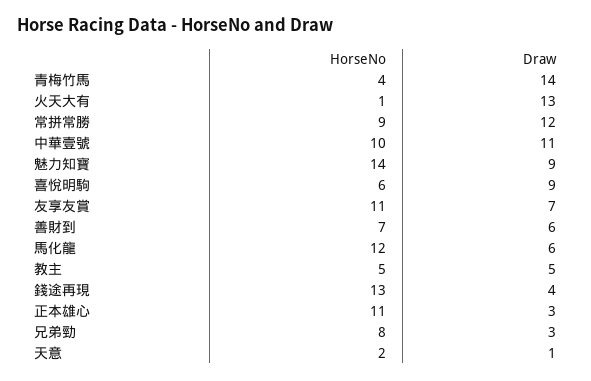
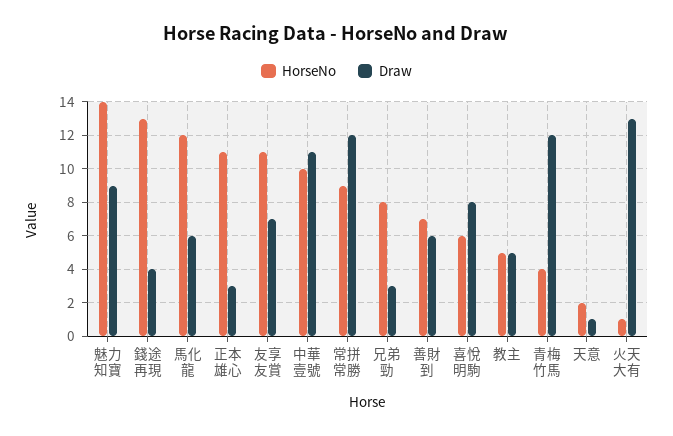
Draw, 青梅竹馬: 14 -> 12
Draw, 喜悅明駒: 9 -> 8

